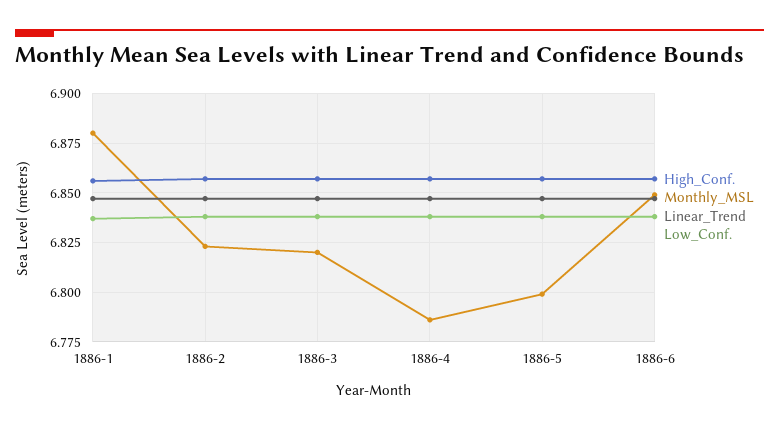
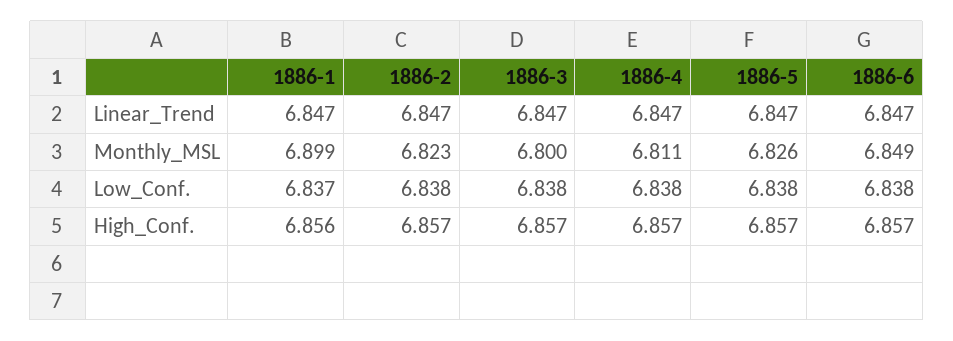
Monthly_MSL, 1886-1: 6.88 -> 6.899
Monthly_MSL, 1886-3: 6.82 -> 6.8
Monthly_MSL, 1886-4: 6.785 -> 6.811
Monthly_MSL, 1886-5: 6.8 -> 6.826

